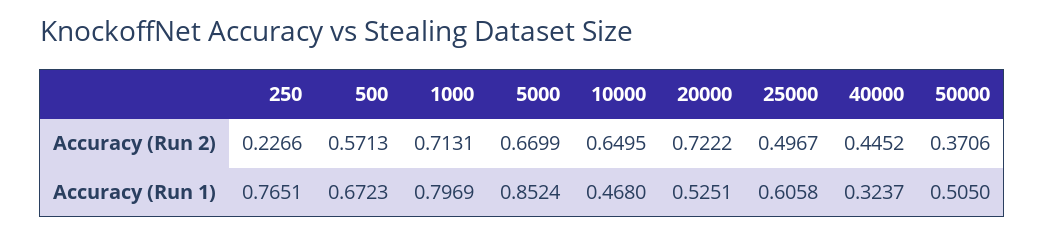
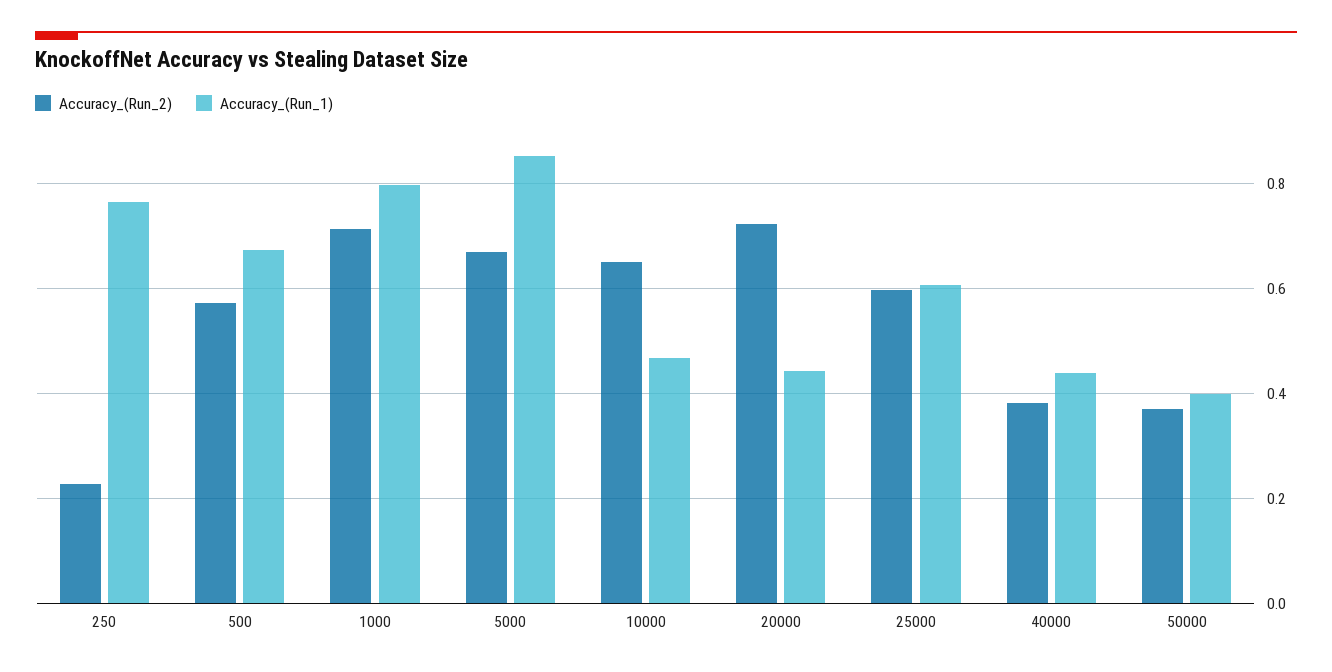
Accuracy (Run 2), 25000: 0.4967 -> 0.6
Accuracy (Run 2), 40000: 0.4452 -> 0.38
Accuracy (Run 1), 20000: 0.5251 -> 0.44
Accuracy (Run 1), 40000: 0.3237 -> 0.44
Accuracy (Run 1), 50000: 0.505 -> 0.4

